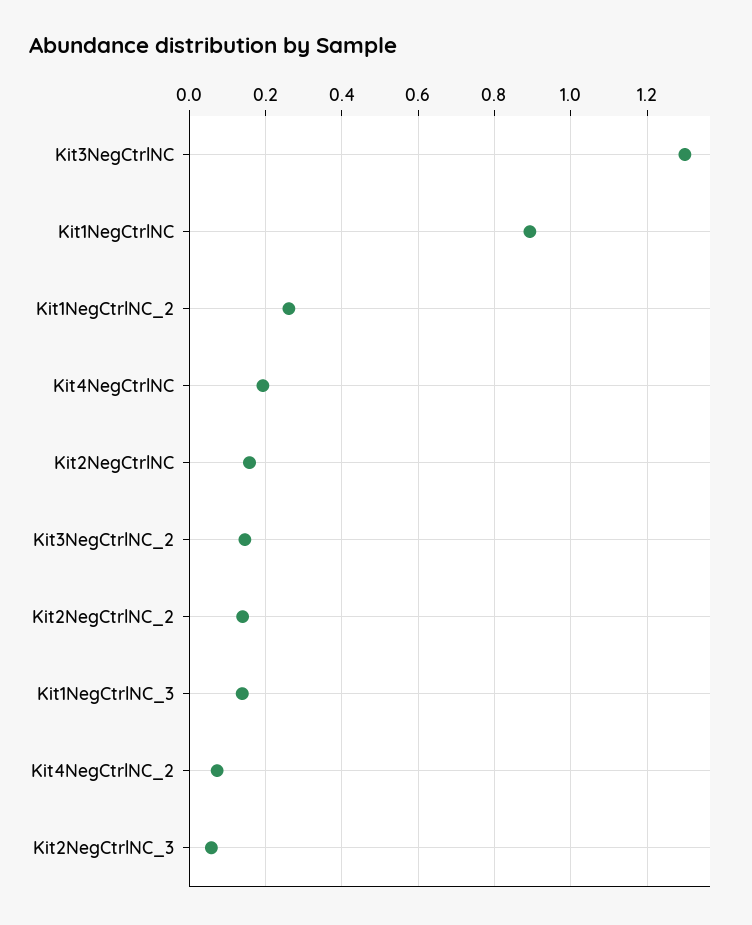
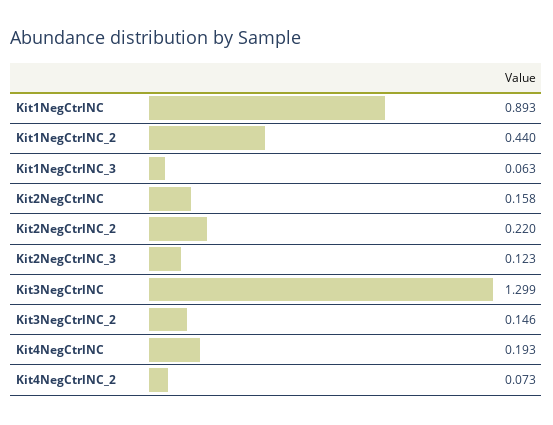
Kit1NegCtrlNC_2: 0.26 -> 0.44
Kit2NegCtrlNC_2: 0.14 -> 0.22
Kit1NegCtrlNC_3: 0.14 -> 0.063
Kit2NegCtrlNC_3: 0.06 -> 0.123

